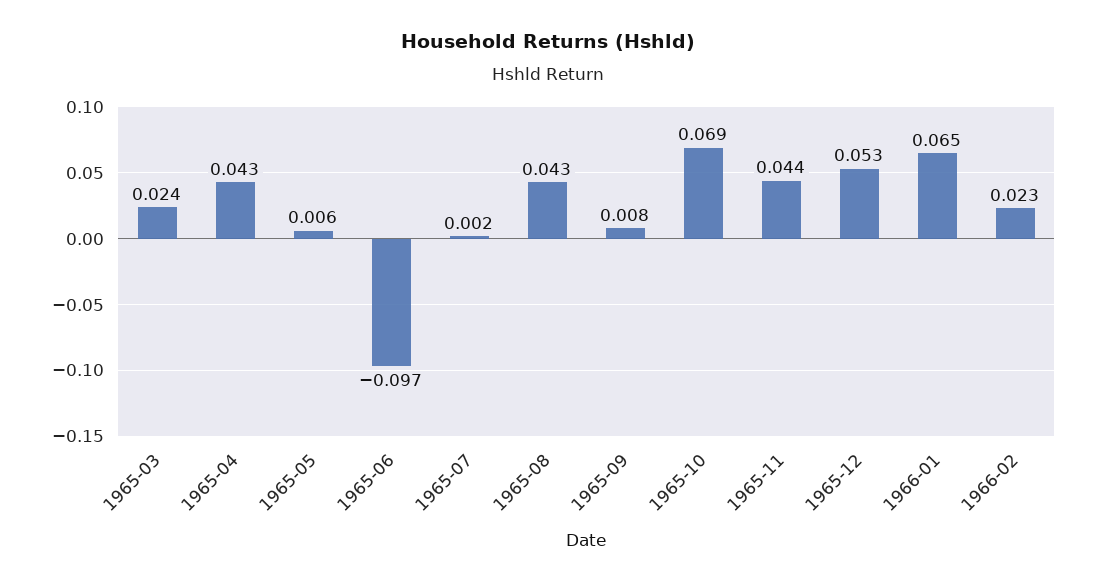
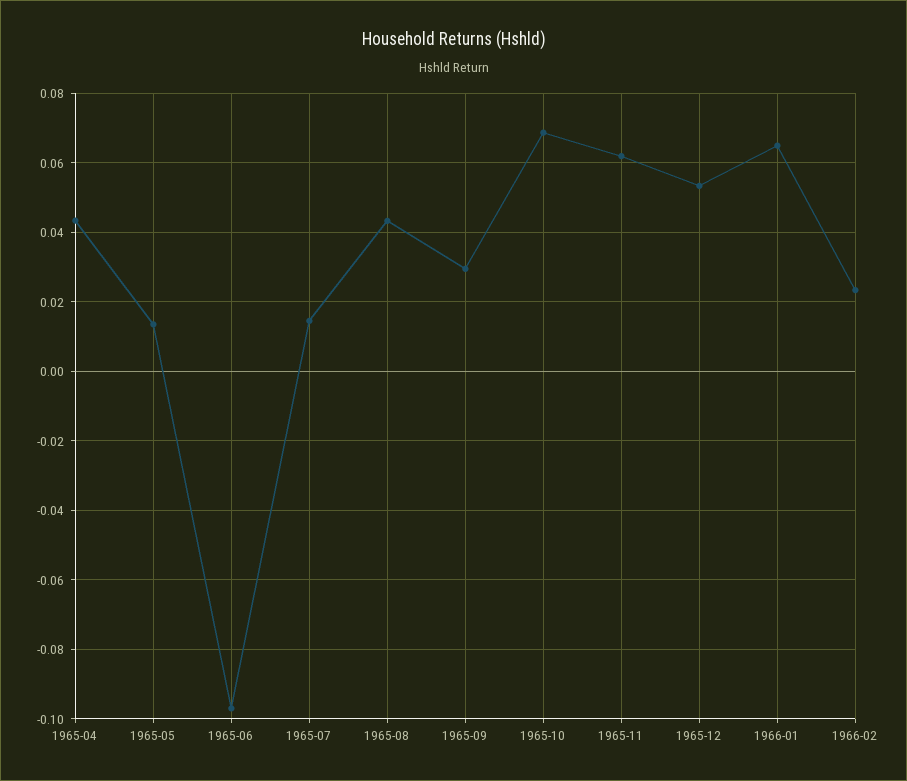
1965-03: 0.024 -> none
1965-05: 0.006 -> 0.014
1965-07: 0.002 -> 0.014
1965-09: 0.008 -> 0.03
1965-11: 0.044 -> 0.062

